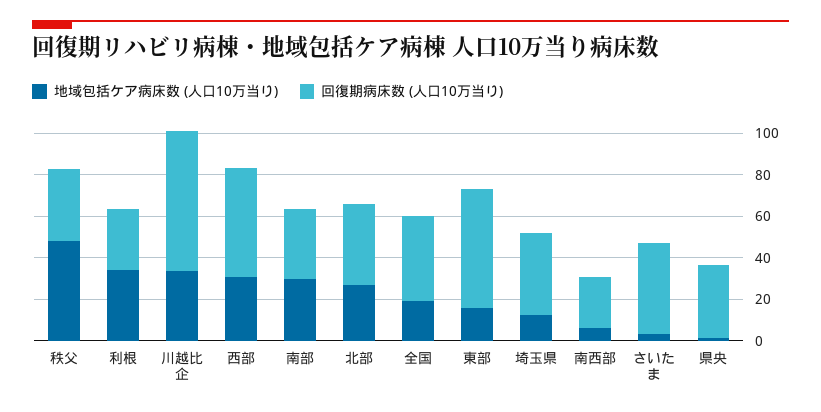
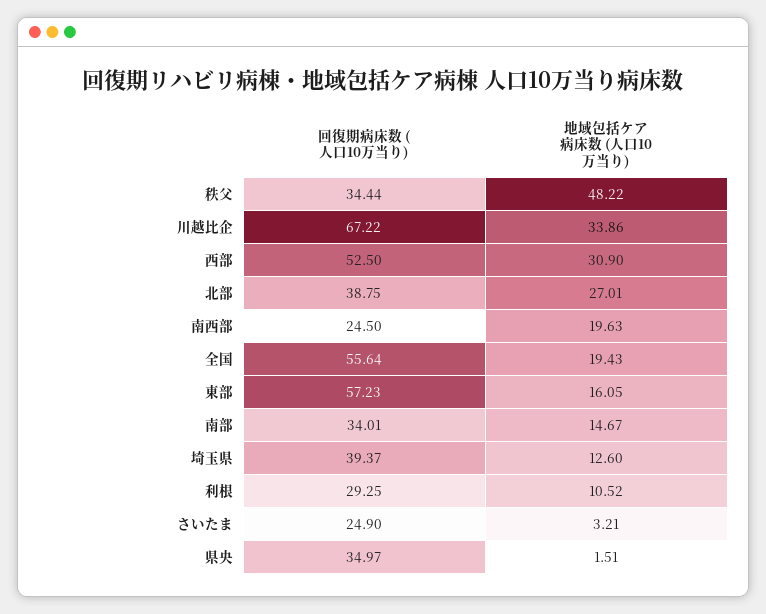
地域包括ケア病床数 (人口10万当り), 利根: 35 -> 10.52
地域包括ケア病床数 (人口10万当り), 南部: 30 -> 14.67
回復期病床数 (人口10万当り), 全国: 40 -> 55.64
地域包括ケア病床数 (人口10万当り), 南西部: 5 -> 19.63
回復期病床数 (人口10万当り), さいたま: 45 -> 24.9

